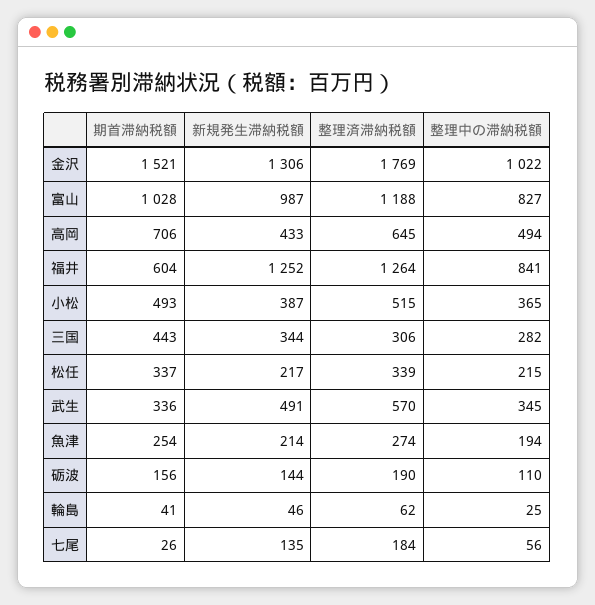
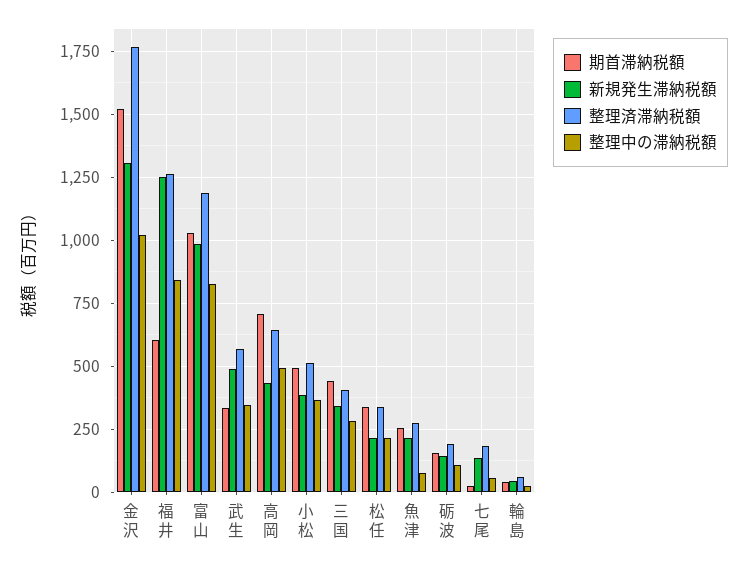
整理済滞納税額, 三国: 306 -> 400
整理中の滞納税額, 魚津: 194 -> 75

